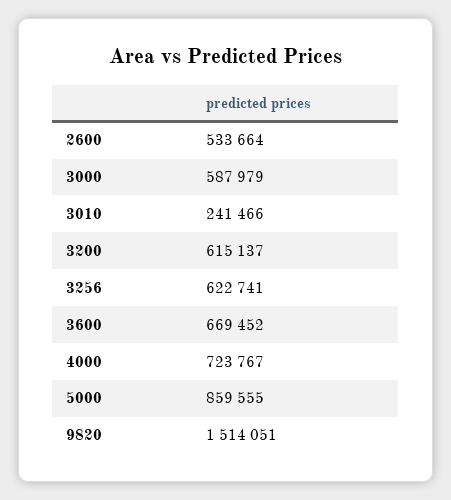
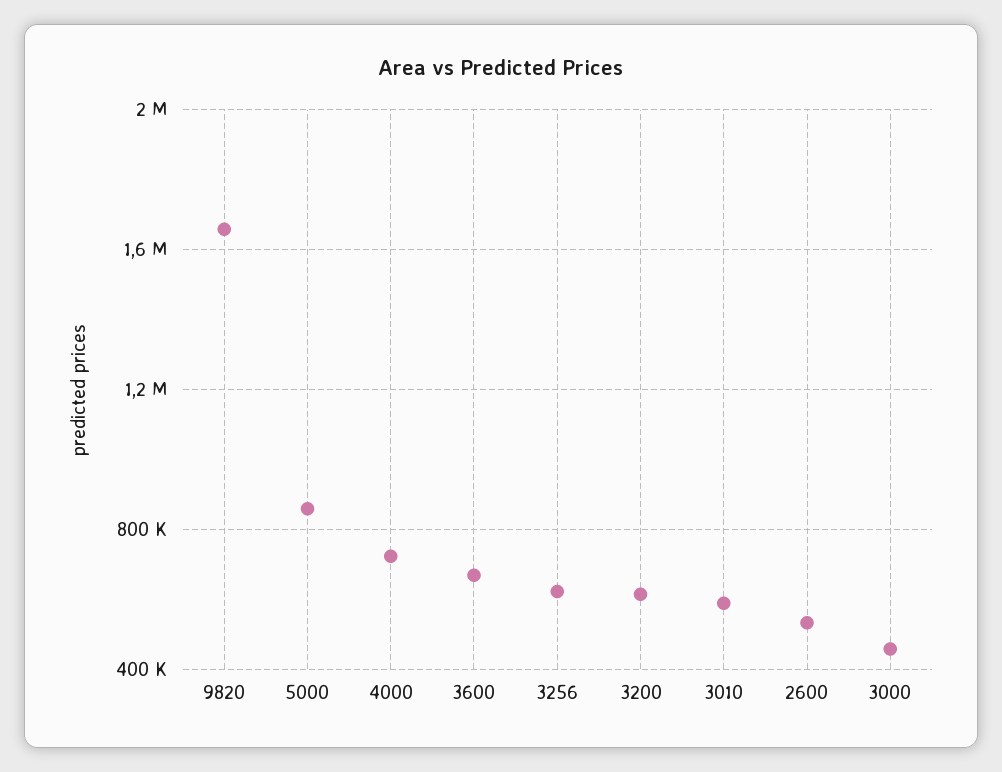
3000: 587979 -> 450000
3010: 241466 -> 600000
9820: 1514051 -> 1650000

